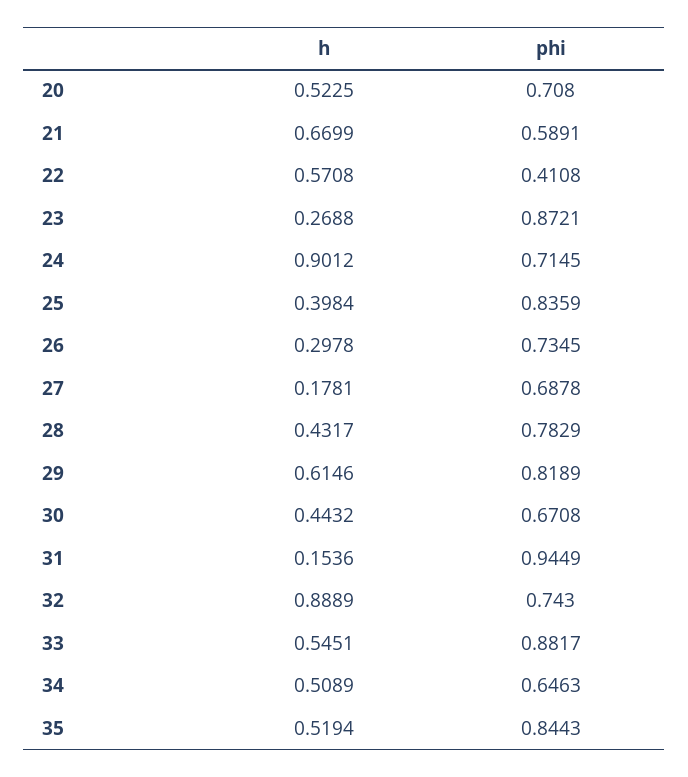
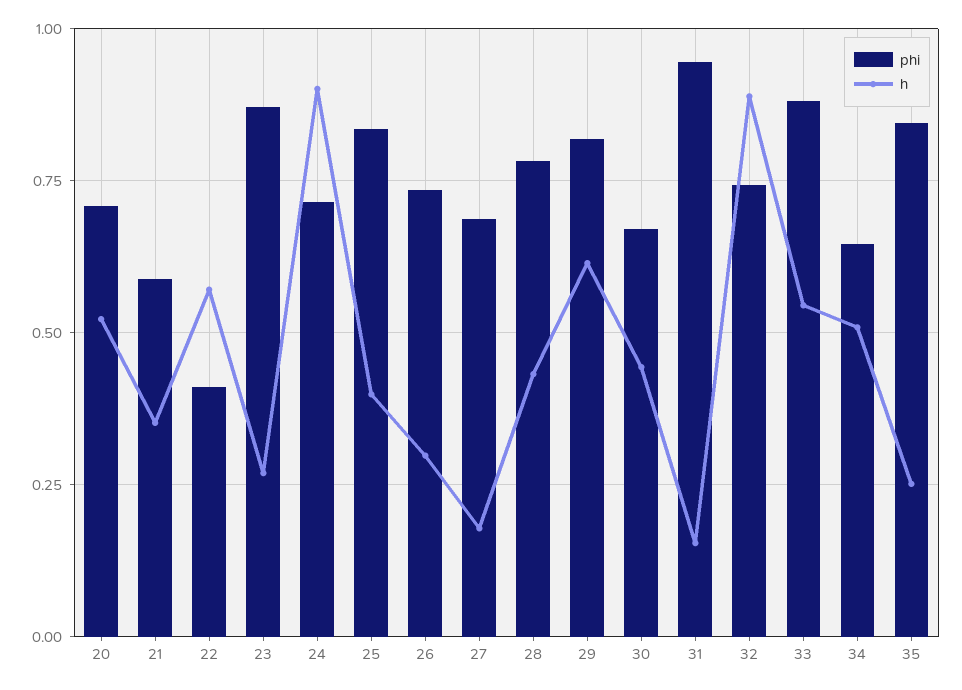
h, 21: 0.6699 -> 0.35
h, 35: 0.5194 -> 0.25

